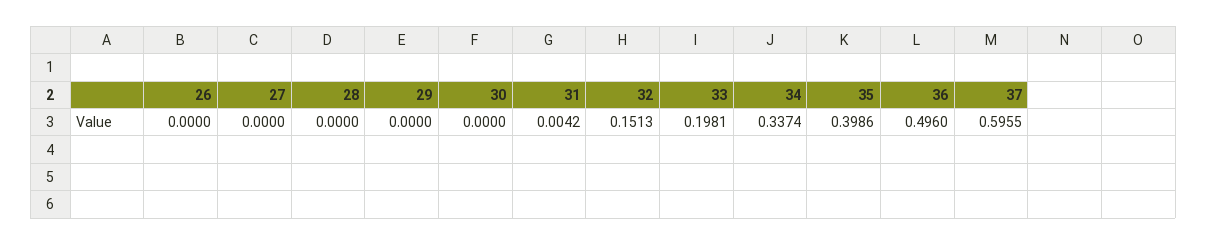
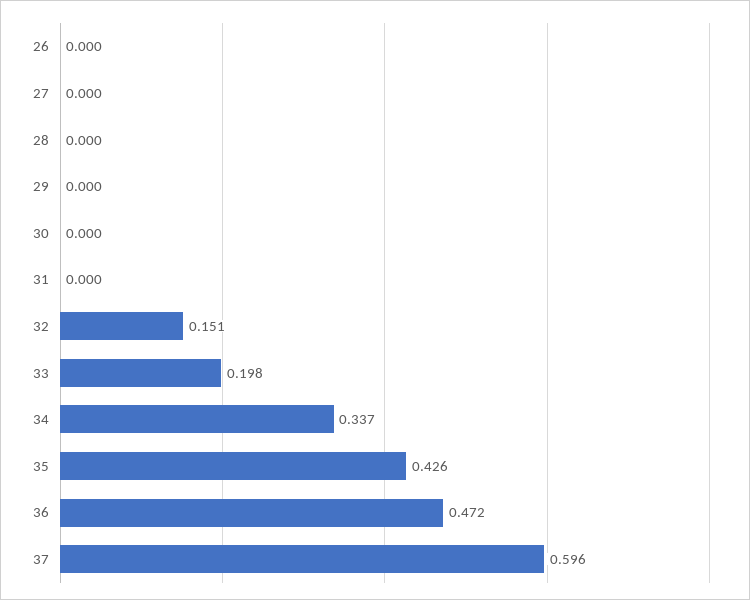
31: 0.0042 -> 0
35: 0.3986 -> 0.426
36: 0.496 -> 0.472

